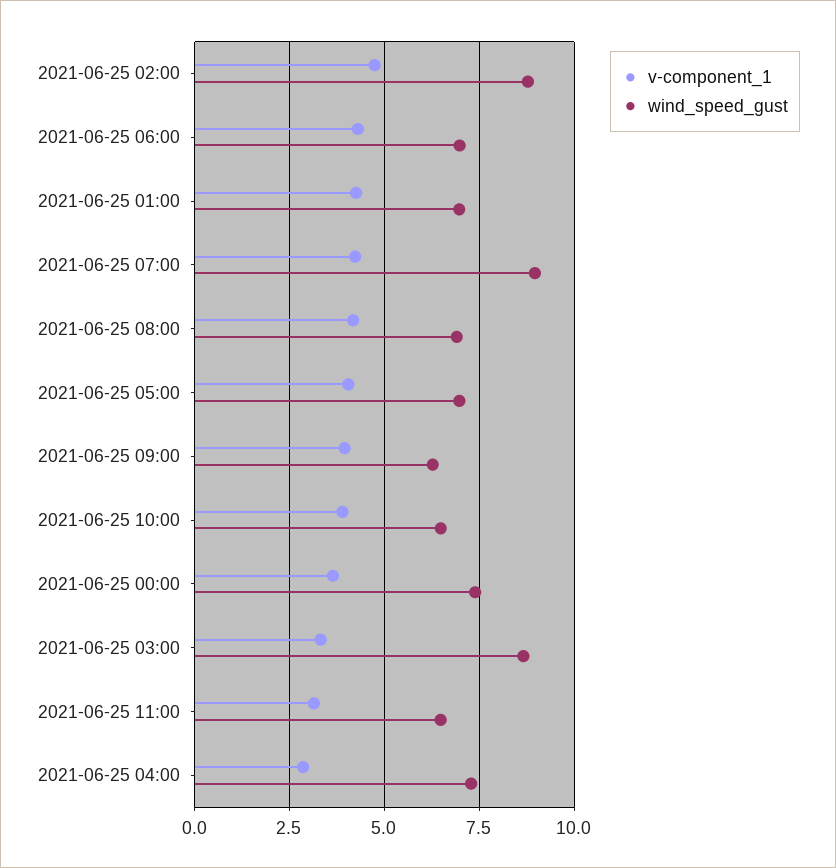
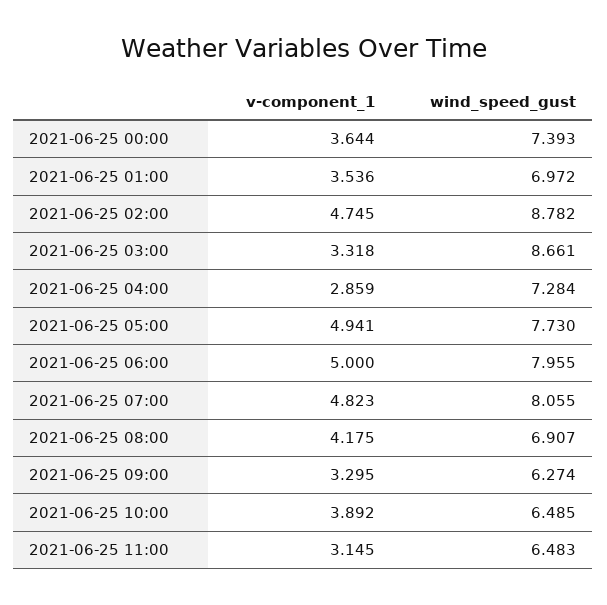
v-component_1, 2021-06-25 06:00: 4.25 -> 5
wind_speed_gust, 2021-06-25 06:00: 7 -> 7.955
v-component_1, 2021-06-25 01:00: 4.25 -> 3.536
v-component_1, 2021-06-25 07:00: 4.25 -> 4.823
wind_speed_gust, 2021-06-25 07:00: 9 -> 8.055
v-component_1, 2021-06-25 05:00: 4 -> 4.941
wind_speed_gust, 2021-06-25 05:00: 7 -> 7.73
v-component_1, 2021-06-25 09:00: 4 -> 3.295

